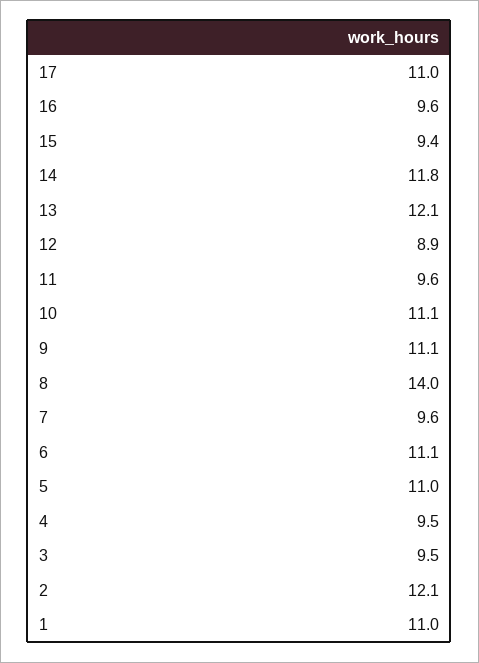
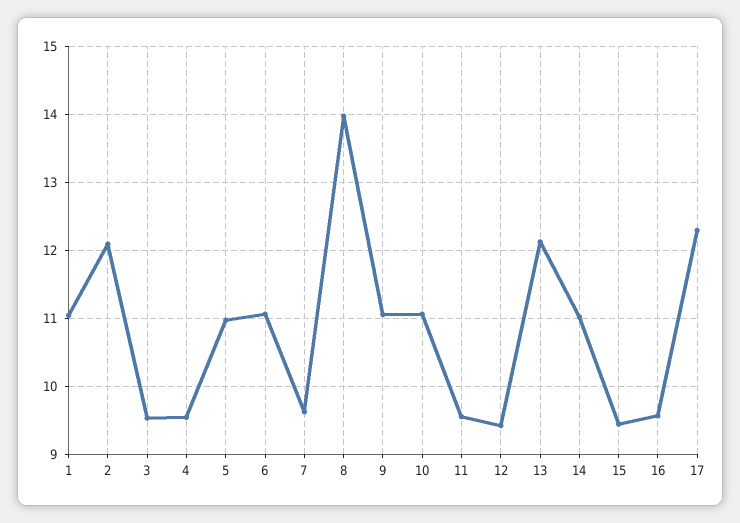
17: 11 -> 12.3
14: 11.8 -> 11
12: 8.9 -> 9.4

